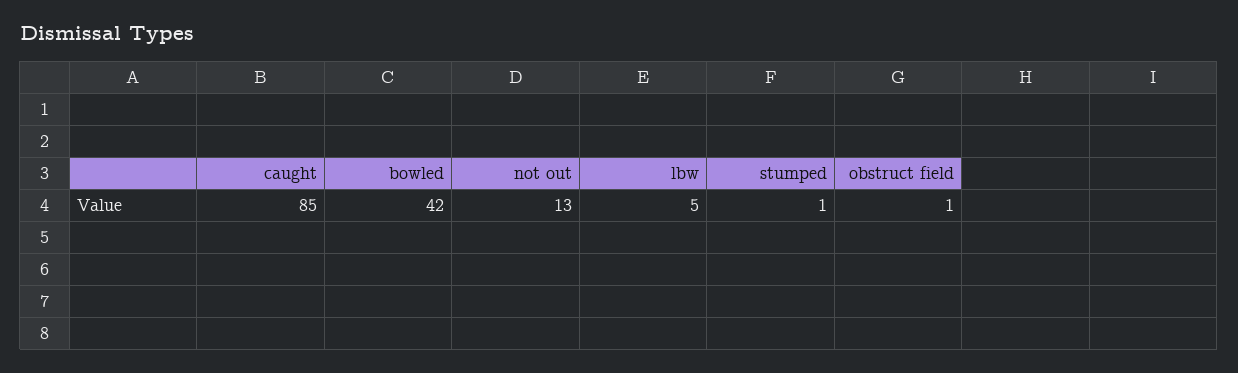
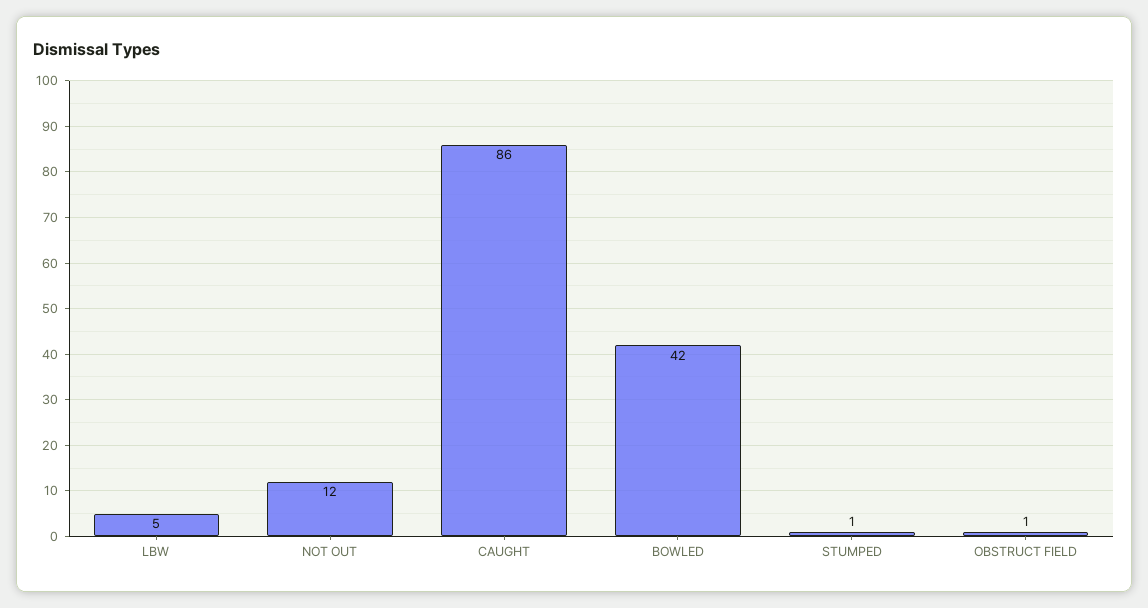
caught: 85 -> 86
not out: 13 -> 12

